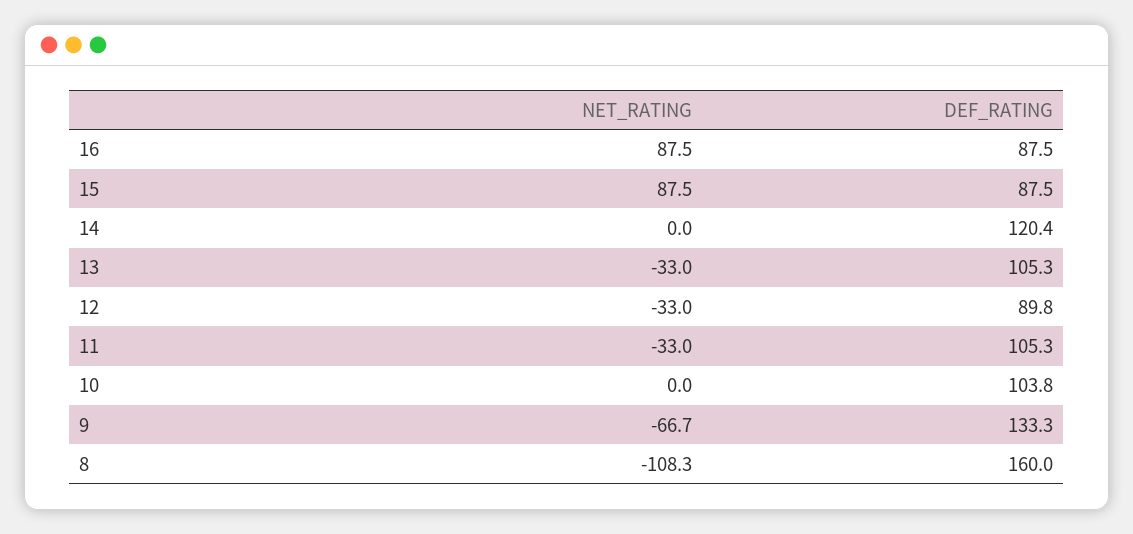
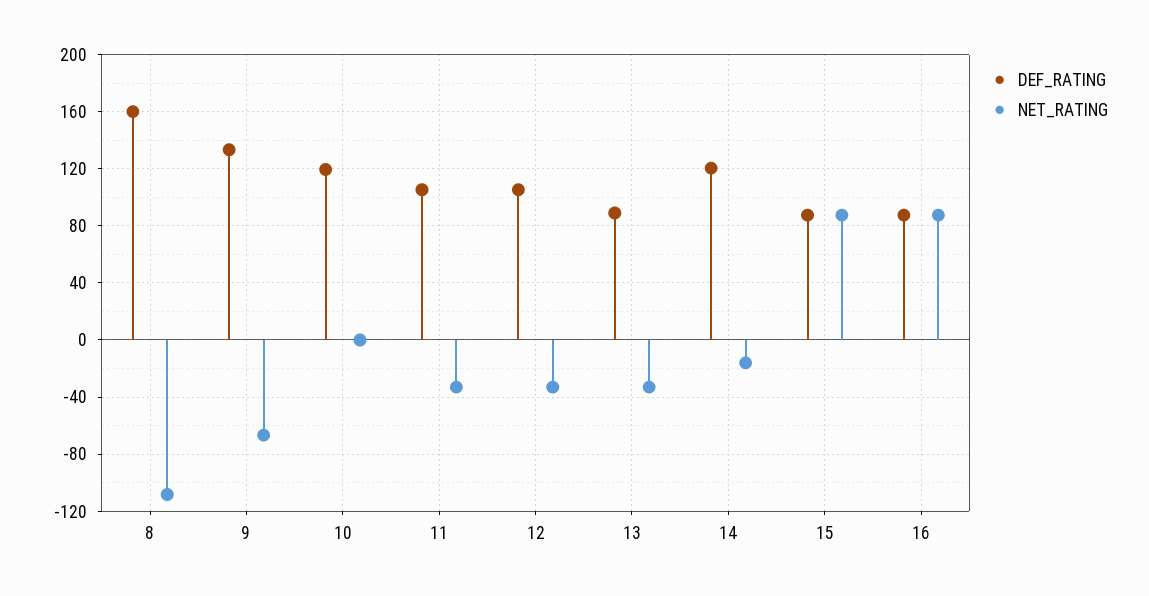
NET_RATING, 14: 0 -> -15
DEF_RATING, 13: 105.3 -> 90
DEF_RATING, 12: 89.8 -> 105
DEF_RATING, 10: 103.8 -> 120

